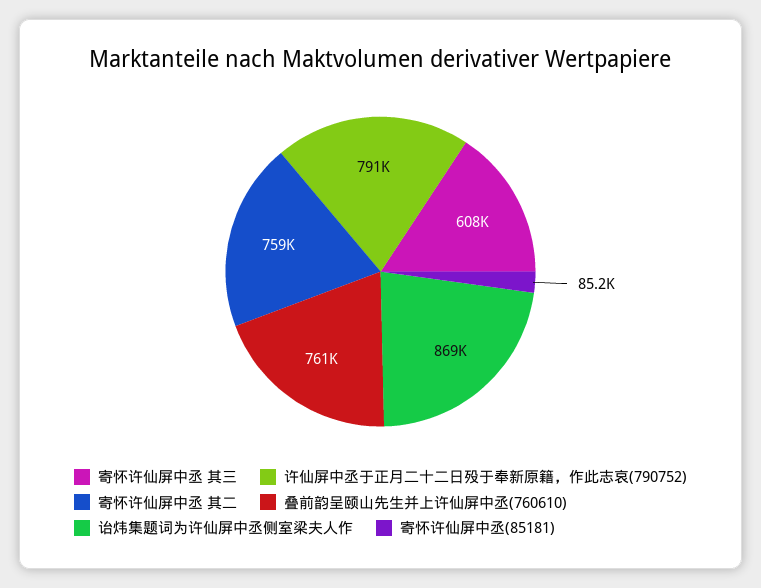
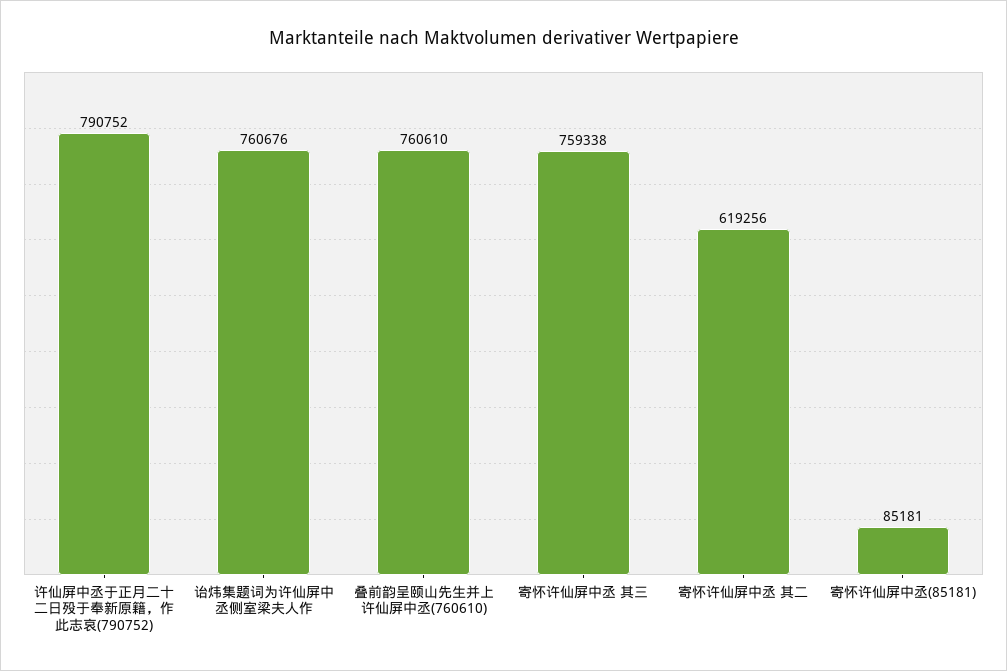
寄怀许仙屏中丞 其三: 608000 -> 759338
寄怀许仙屏中丞 其二: 759000 -> 619256
诒炜集题词为许仙屏中丞侧室梁夫人作: 869000 -> 760676

